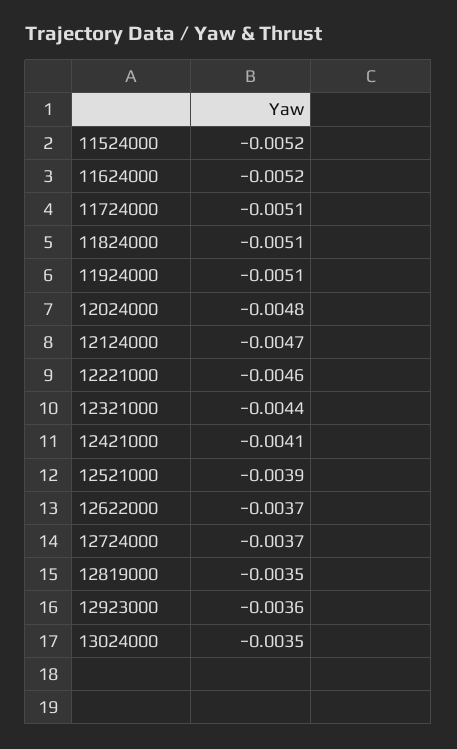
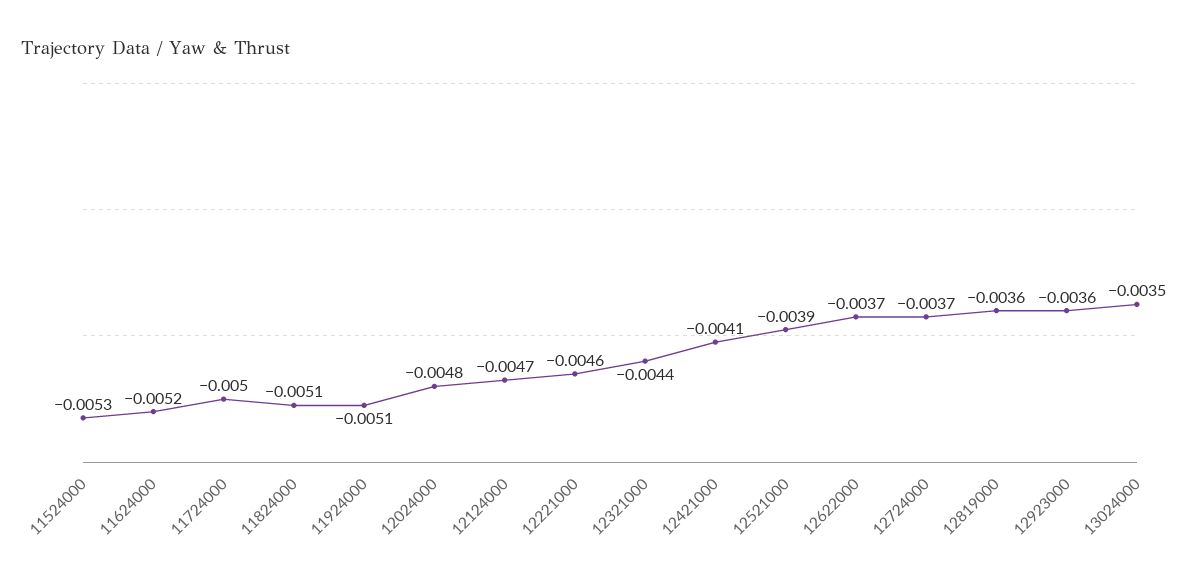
11524000: -0.0052 -> -0.0053
11724000: -0.0051 -> -0.005
12819000: -0.0035 -> -0.0036

